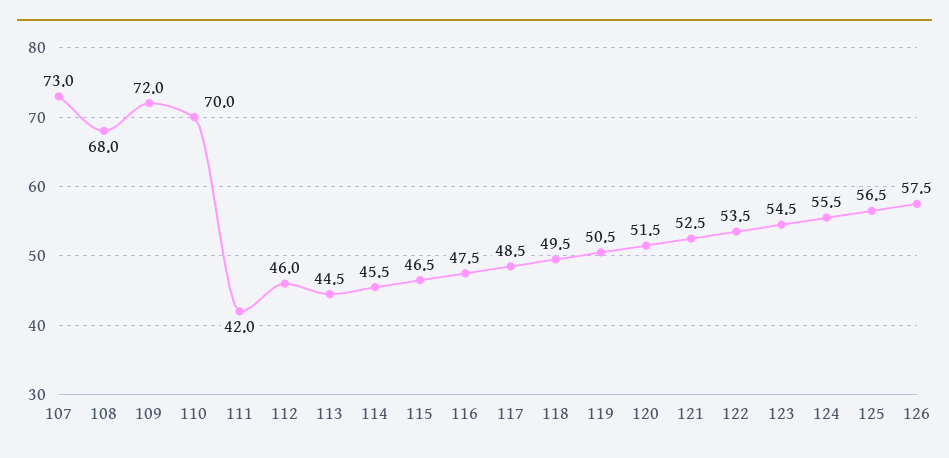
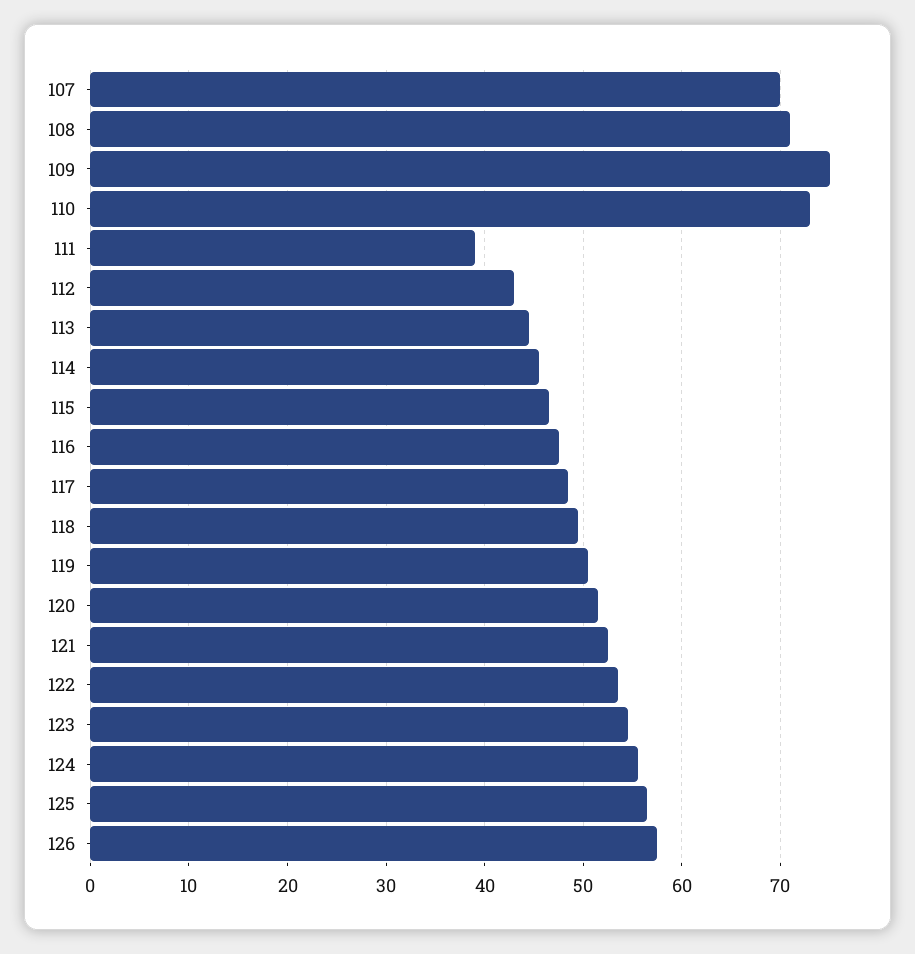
107: 73 -> 70
108: 68 -> 71
109: 72 -> 75
110: 70 -> 73
111: 42 -> 39
112: 46 -> 43

